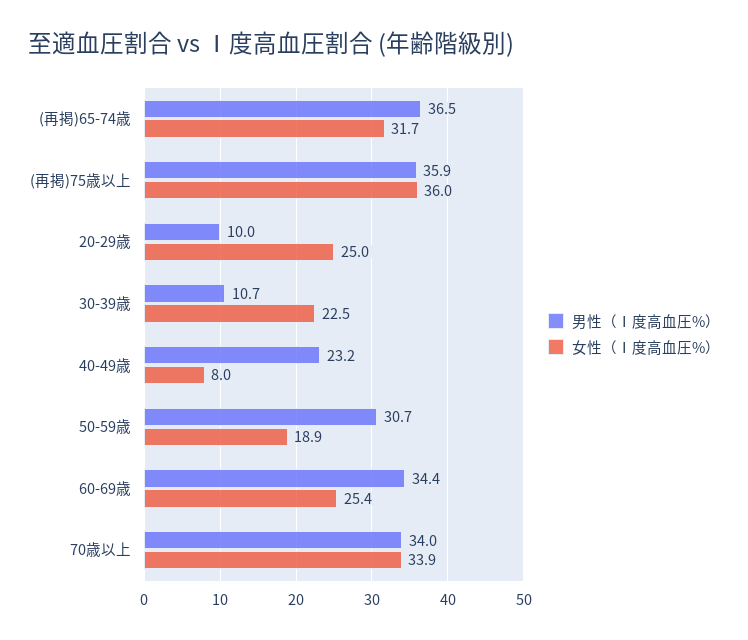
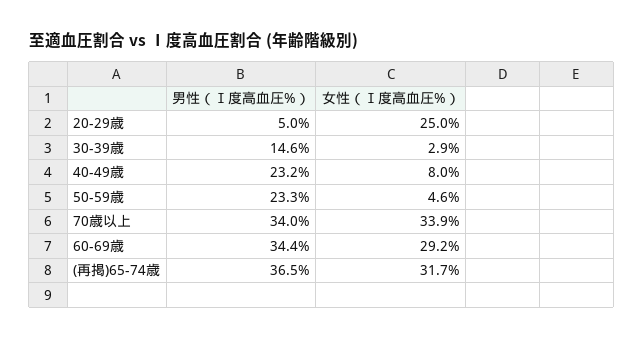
男性（Ⅰ度高血圧%）, (再掲)75歳以上: 35.9 -> none
女性（Ⅰ度高血圧%）, (再掲)75歳以上: 36 -> none
男性（Ⅰ度高血圧%）, 20-29歳: 10 -> 5
男性（Ⅰ度高血圧%）, 30-39歳: 10.7 -> 14.6
女性（Ⅰ度高血圧%）, 30-39歳: 22.5 -> 2.9
男性（Ⅰ度高血圧%）, 50-59歳: 30.7 -> 23.3
女性（Ⅰ度高血圧%）, 50-59歳: 18.9 -> 4.6
女性（Ⅰ度高血圧%）, 60-69歳: 25.4 -> 29.2

